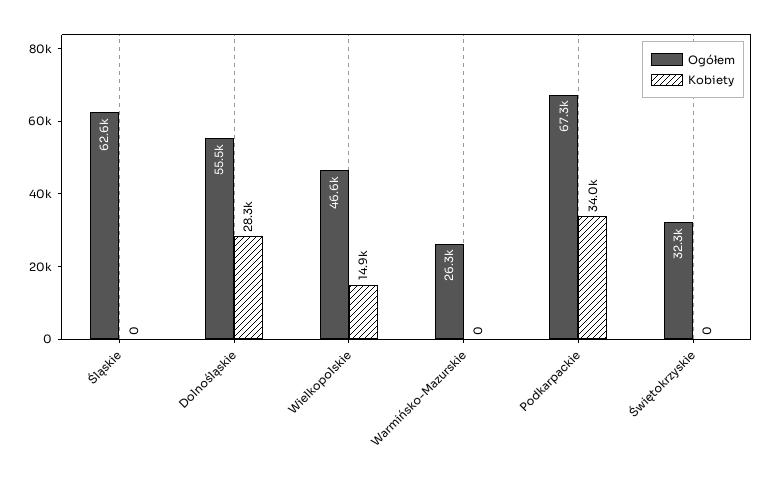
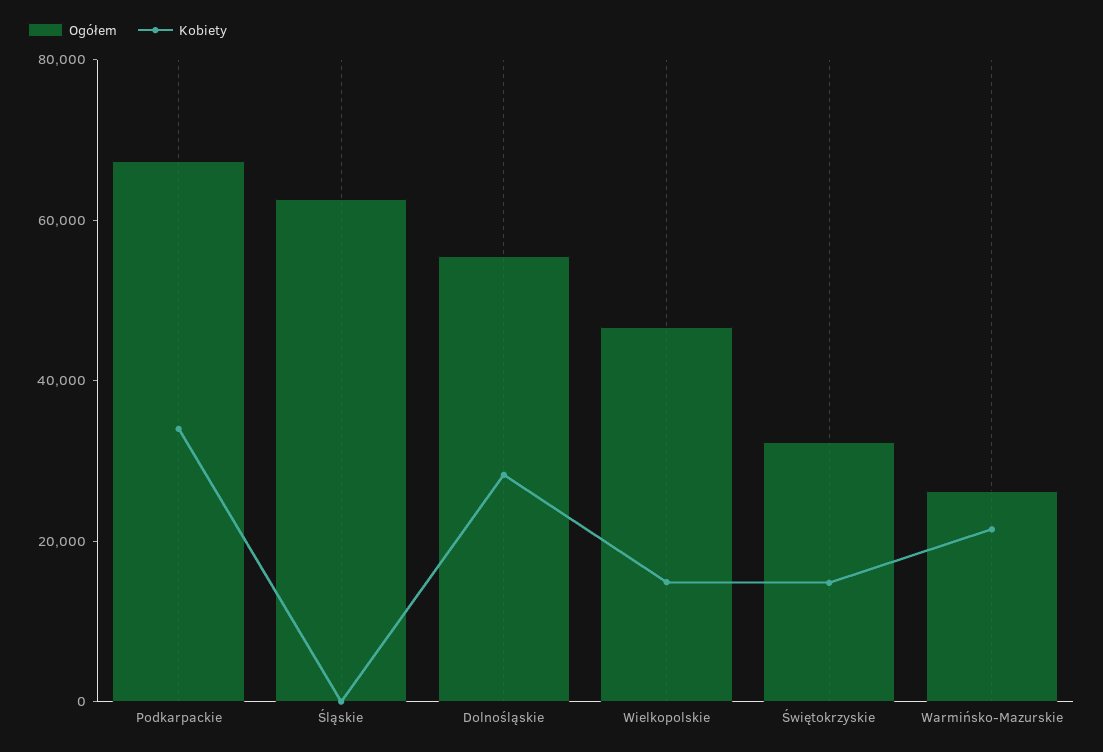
Kobiety, Warmińsko-Mazurskie: 0 -> 20000
Kobiety, Świętokrzyskie: 0 -> 15000

